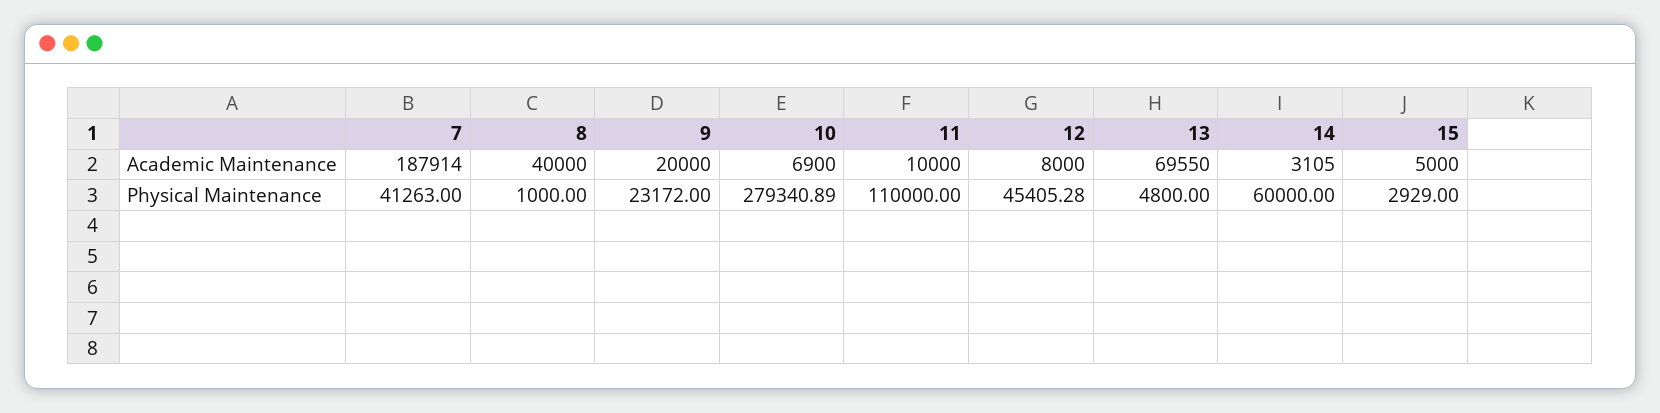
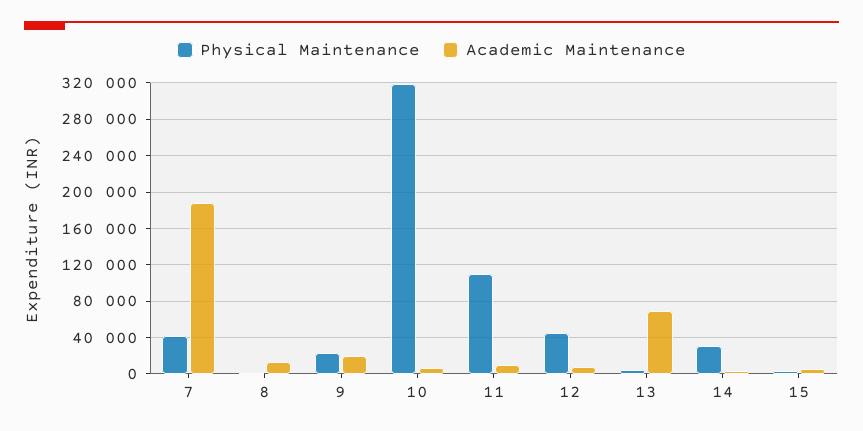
Academic Maintenance, 8: 40000 -> 10000
Physical Maintenance, 10: 279340.89 -> 320000
Physical Maintenance, 14: 60000 -> 30000

